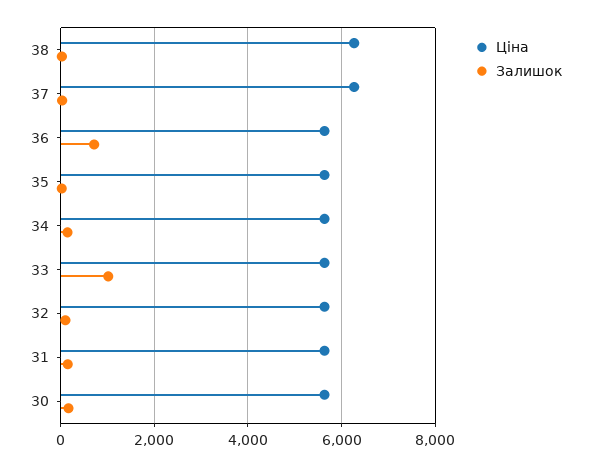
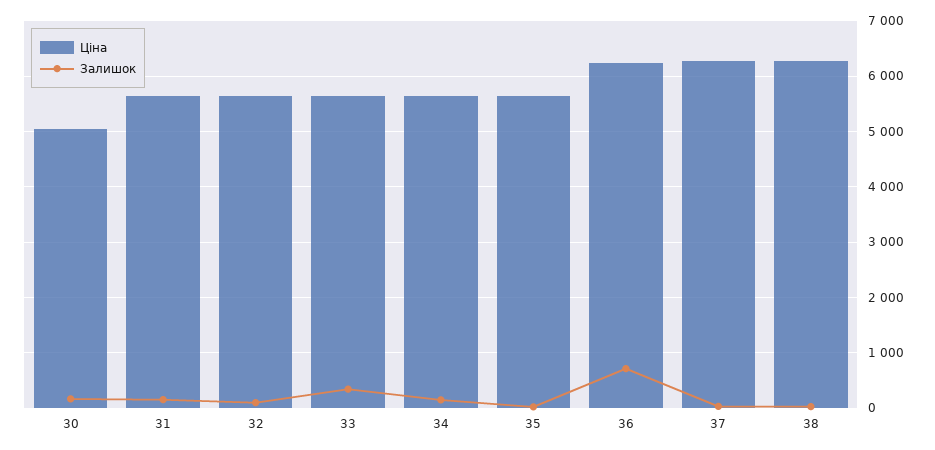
Ціна, 36: 5600 -> 6200
Залишок, 33: 1000 -> 400
Ціна, 30: 5600 -> 5000

